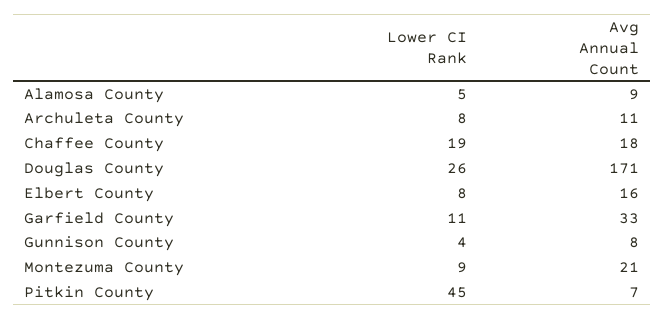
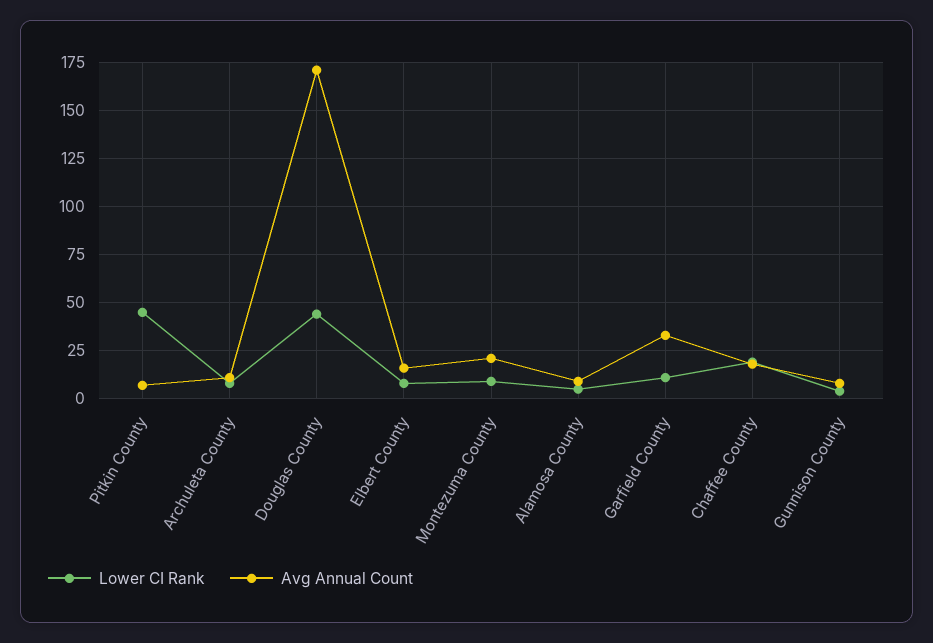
Lower CI Rank, Douglas County: 26 -> 45

